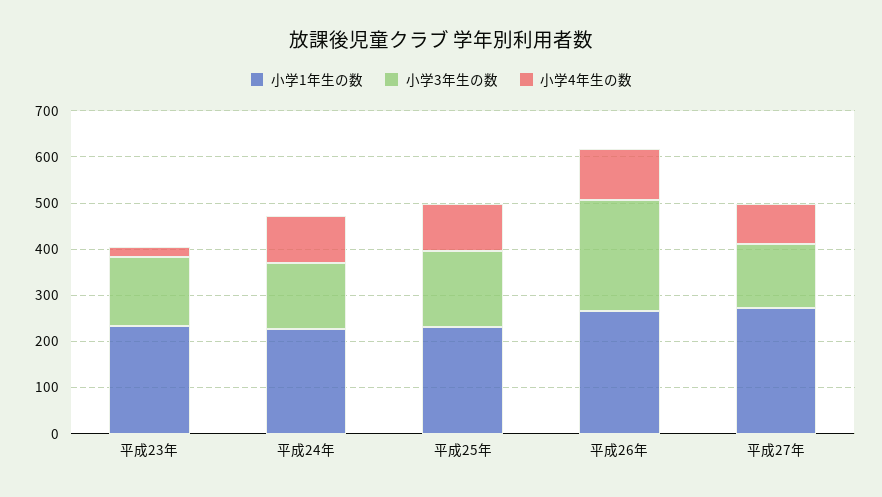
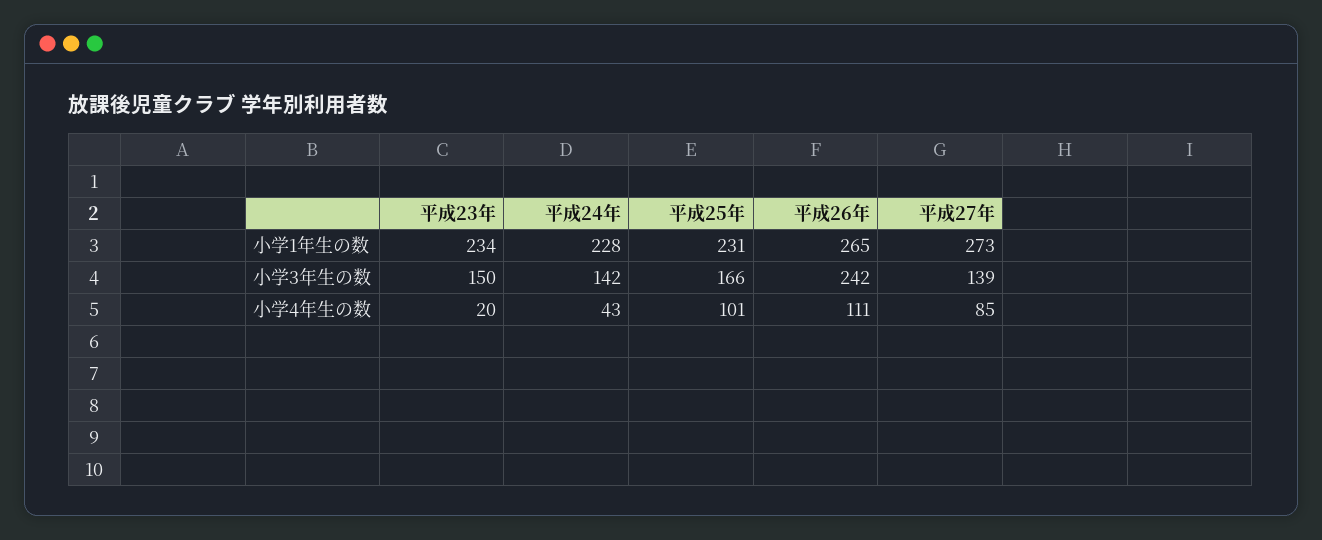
小学4年生の数, 平成24年: 100 -> 43

